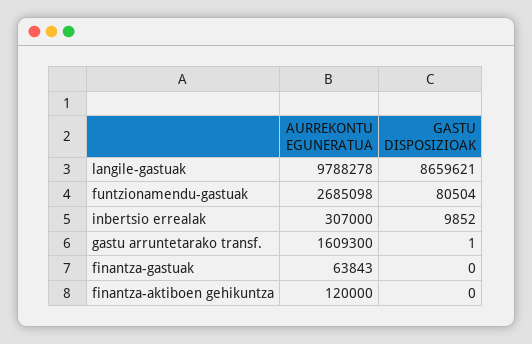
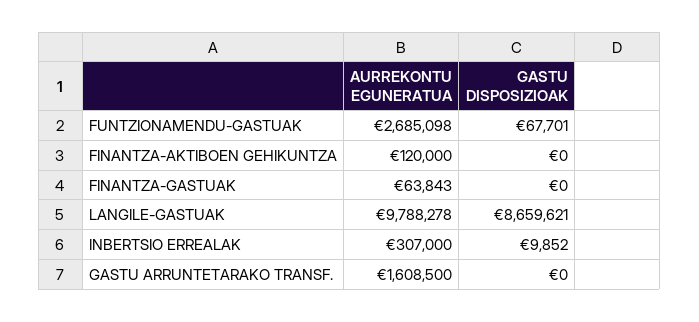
GASTU DISPOSIZIOAK, funtzionamendu-gastuak: 80504 -> 67701
AURREKONTU EGUNERATUA, gastu arruntetarako transf.: 1609300 -> 1608500
GASTU DISPOSIZIOAK, gastu arruntetarako transf.: 1 -> 0

